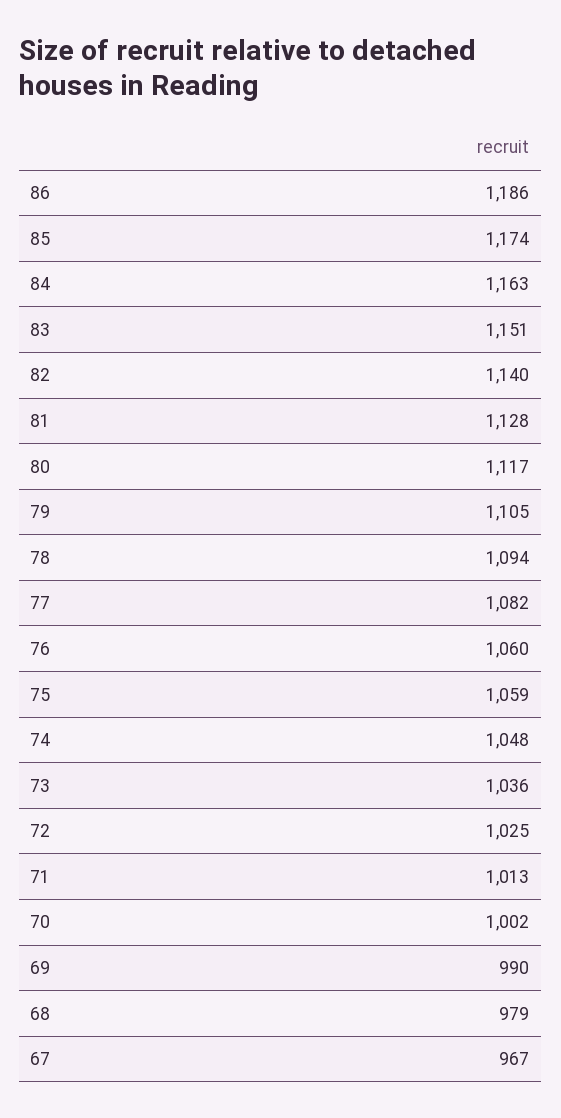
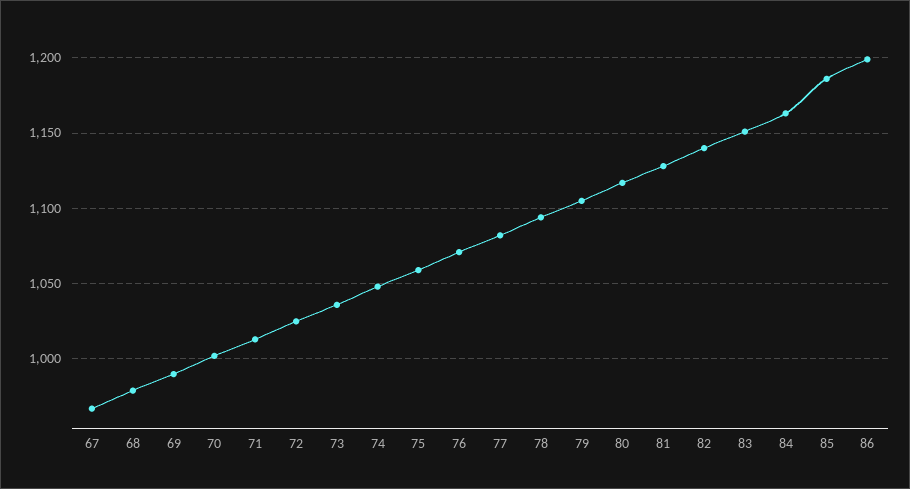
86: 1186 -> 1200
85: 1174 -> 1185
76: 1060 -> 1070

